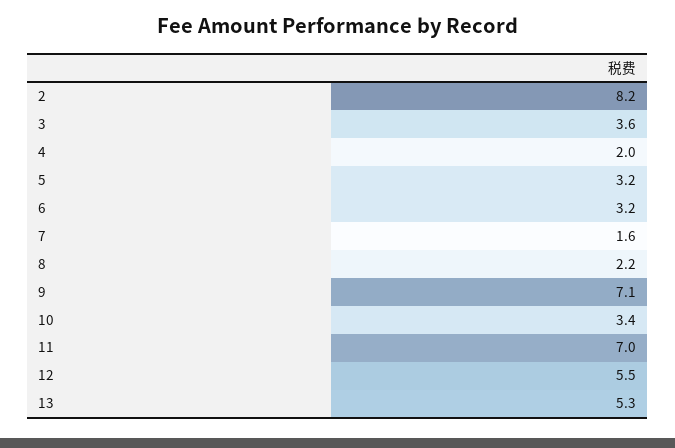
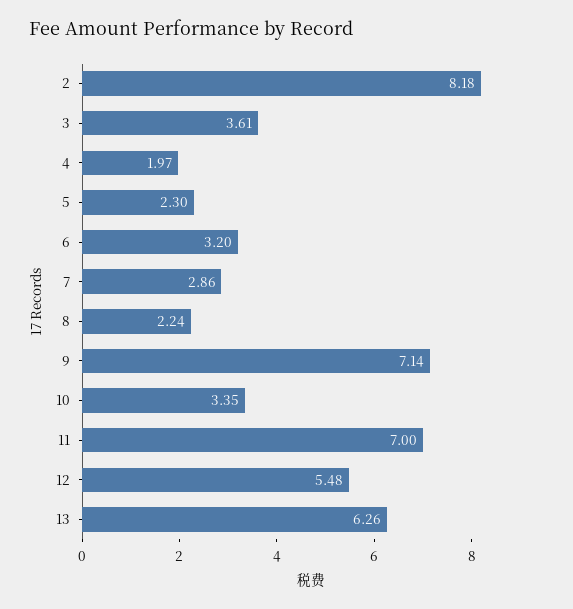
5: 3.2 -> 2.3
7: 1.6 -> 2.86
13: 5.3 -> 6.26

